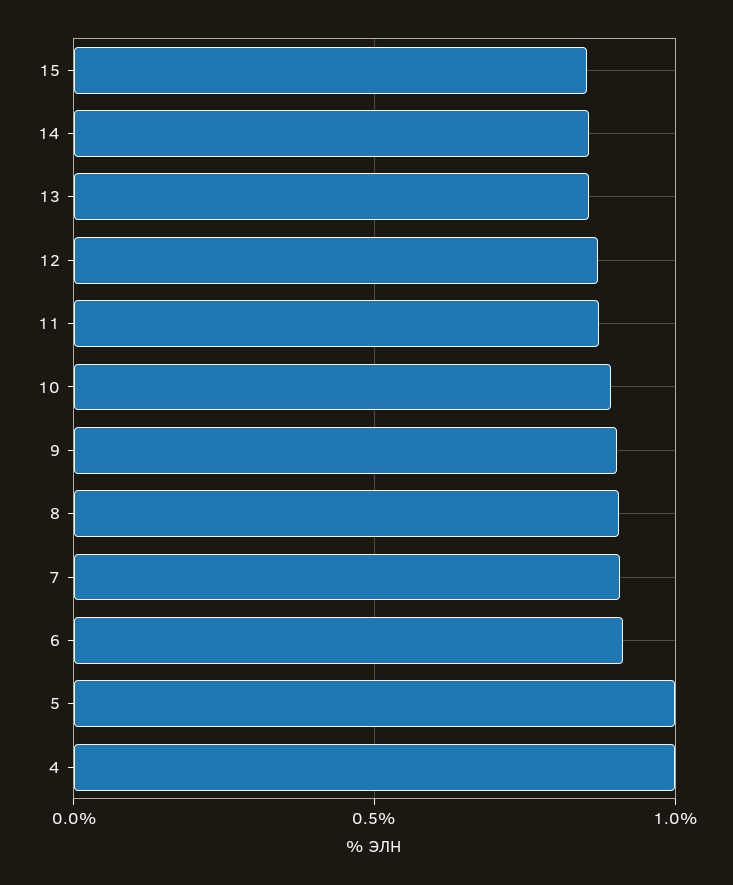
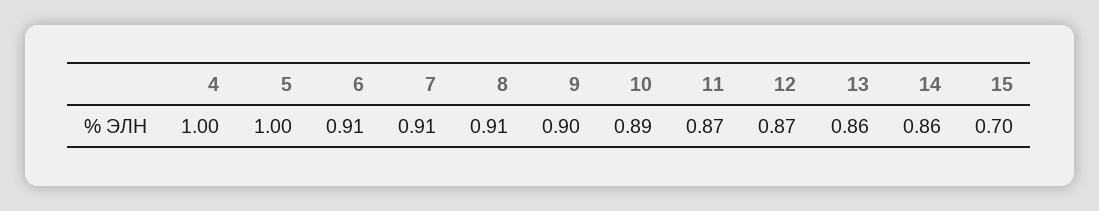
15: 0.85 -> 0.7

